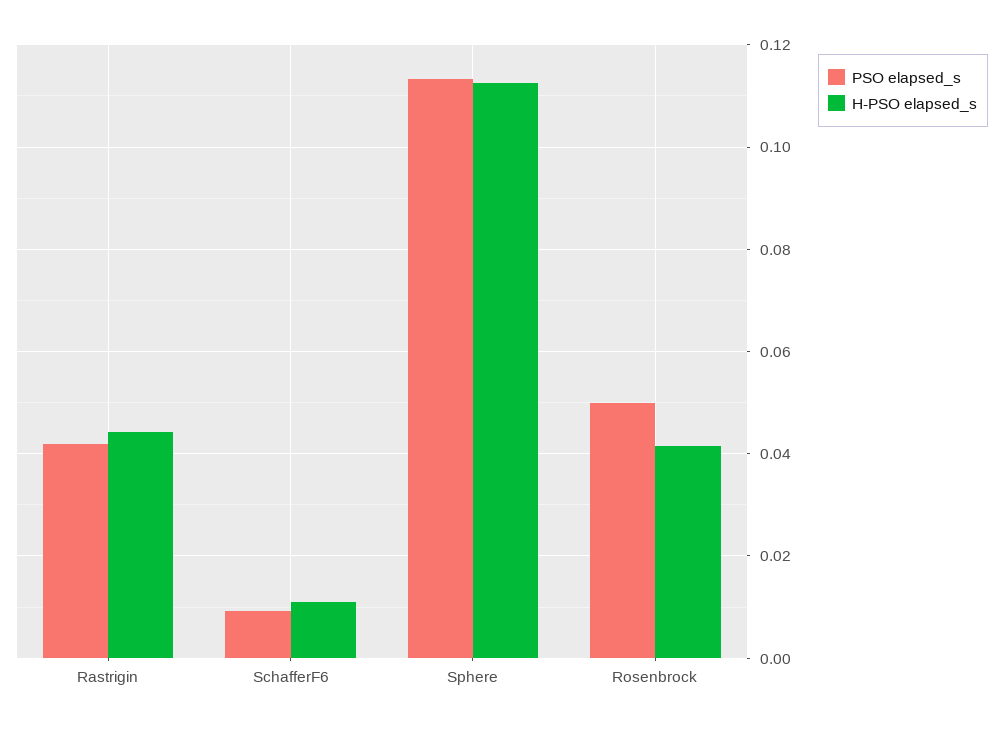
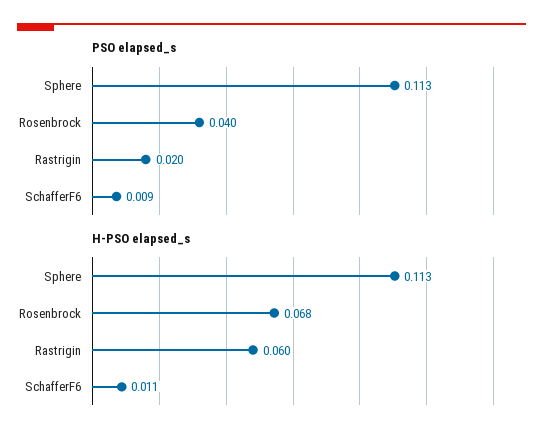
PSO elapsed_s, Rastrigin: 0.042 -> 0.02
H-PSO elapsed_s, Rastrigin: 0.044 -> 0.06
PSO elapsed_s, Rosenbrock: 0.05 -> 0.04
H-PSO elapsed_s, Rosenbrock: 0.042 -> 0.068

